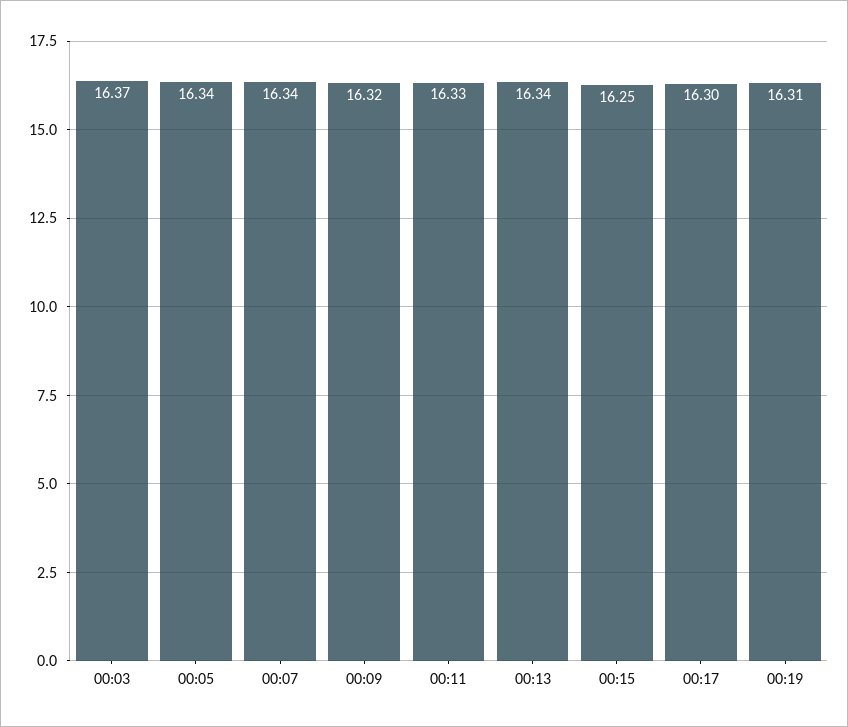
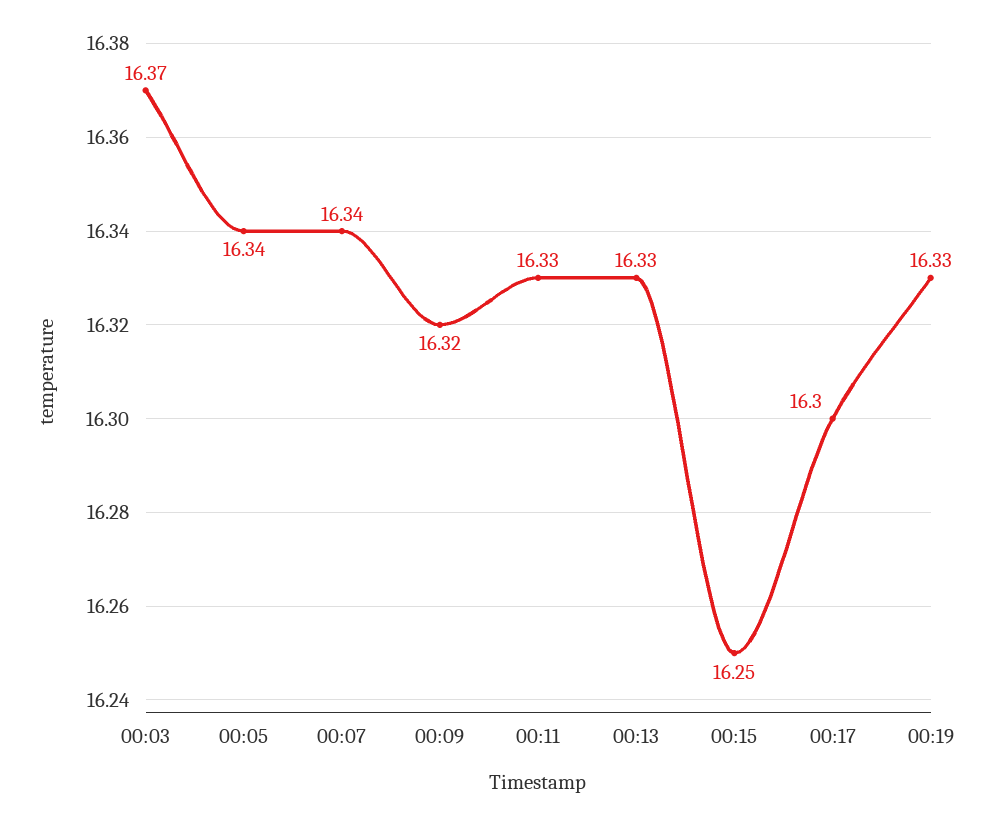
00:13: 16.34 -> 16.33
00:19: 16.31 -> 16.33

